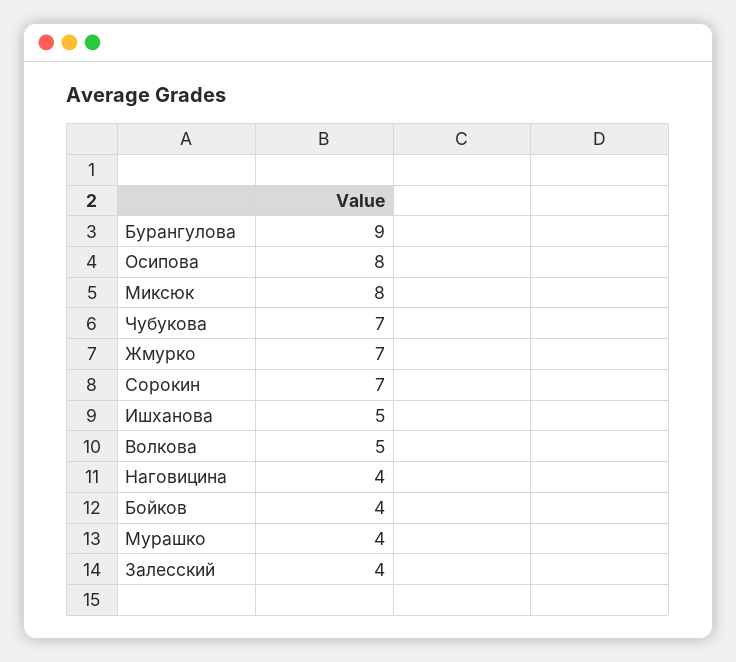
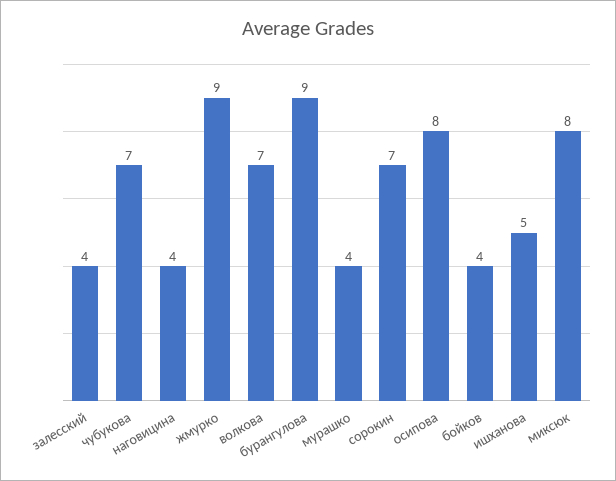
Жмурко: 7 -> 9
Волкова: 5 -> 7

